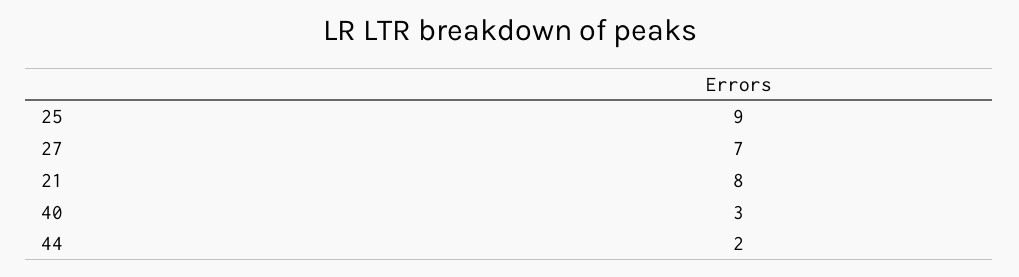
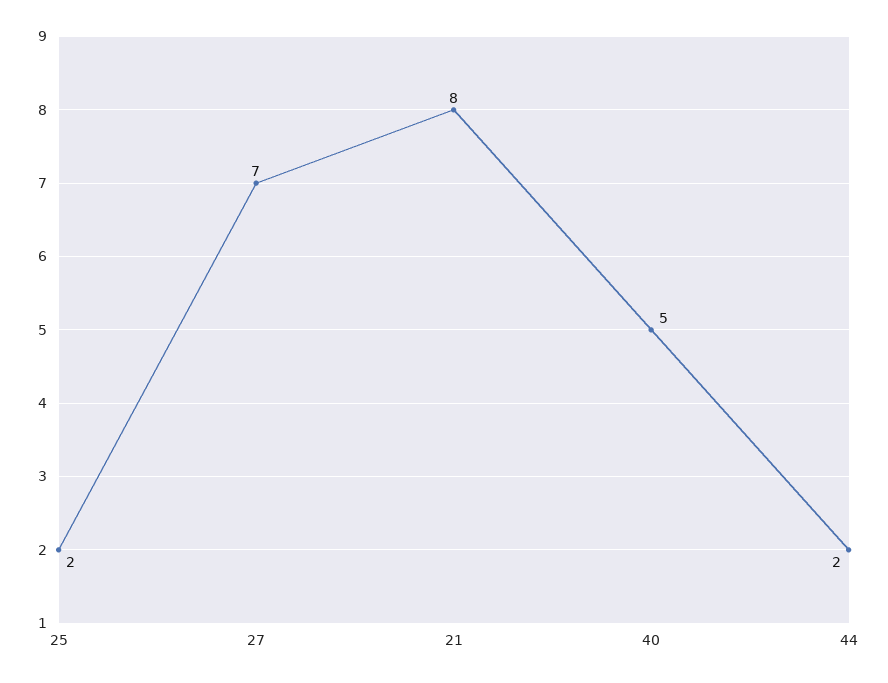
25: 9 -> 2
40: 3 -> 5

